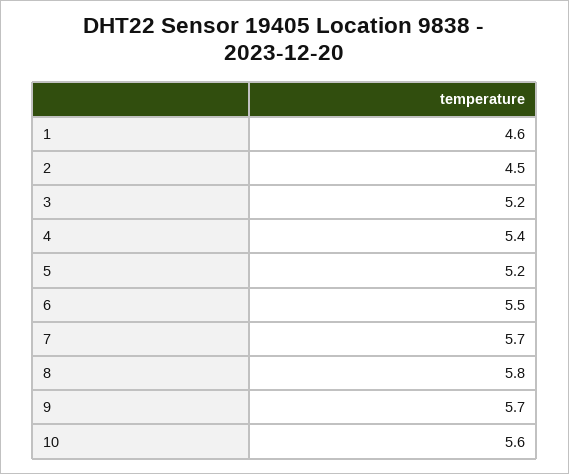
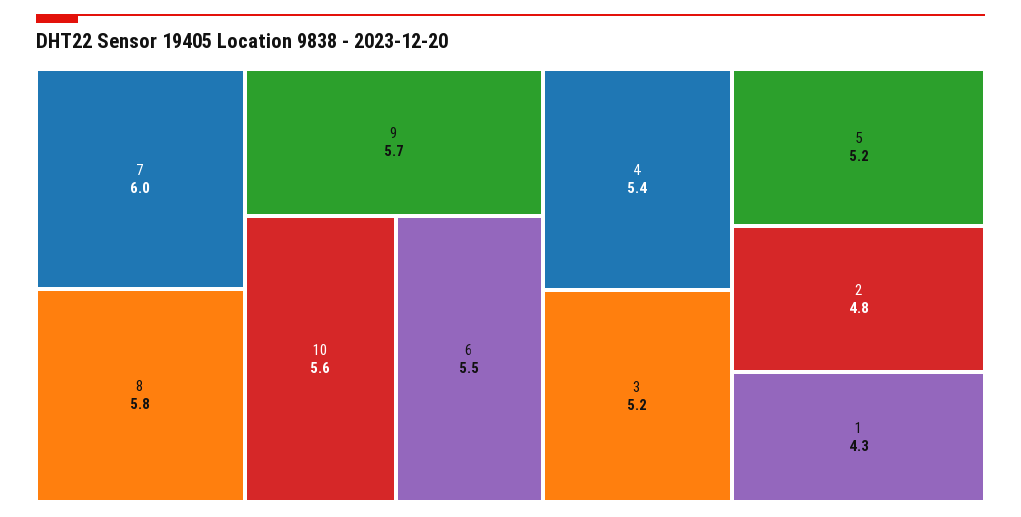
1: 4.6 -> 4.3
2: 4.5 -> 4.8
7: 5.7 -> 6

